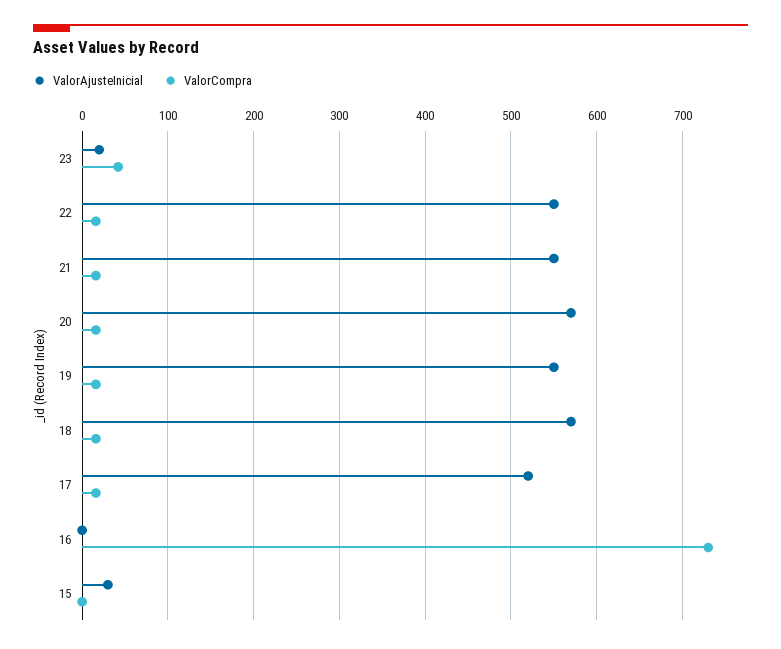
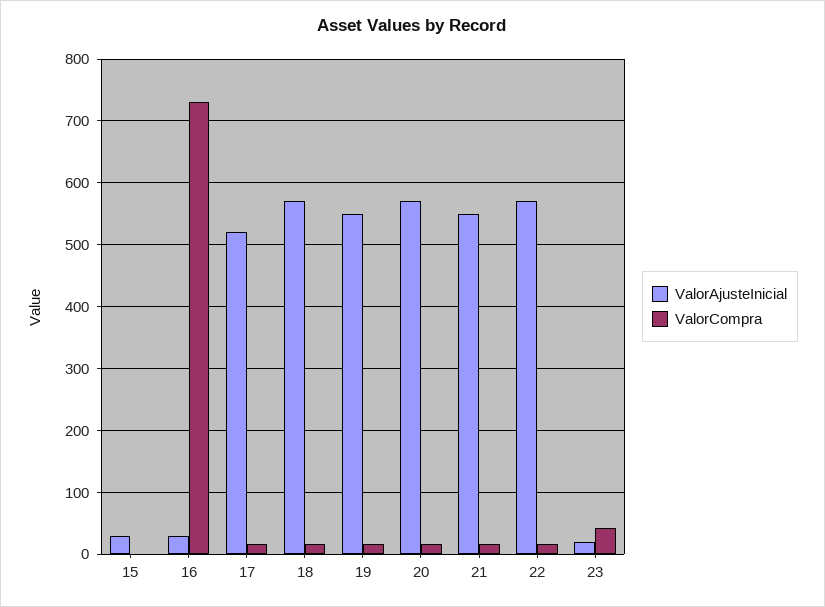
ValorAjusteInicial, 22: 550 -> 570
ValorAjusteInicial, 16: 0 -> 30

